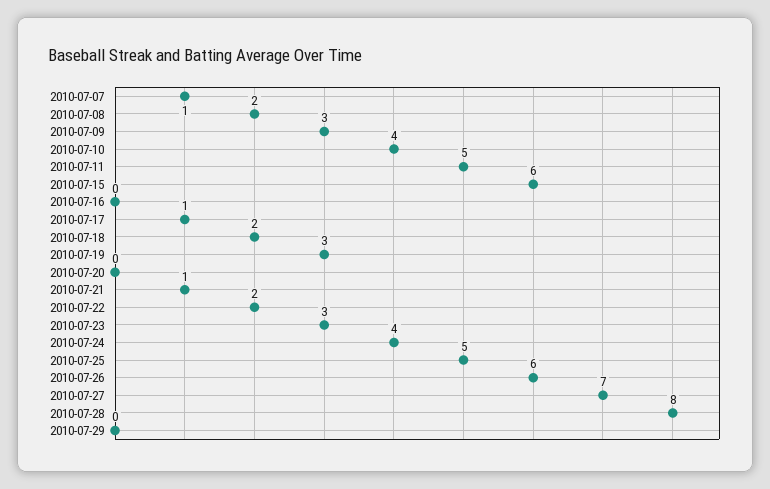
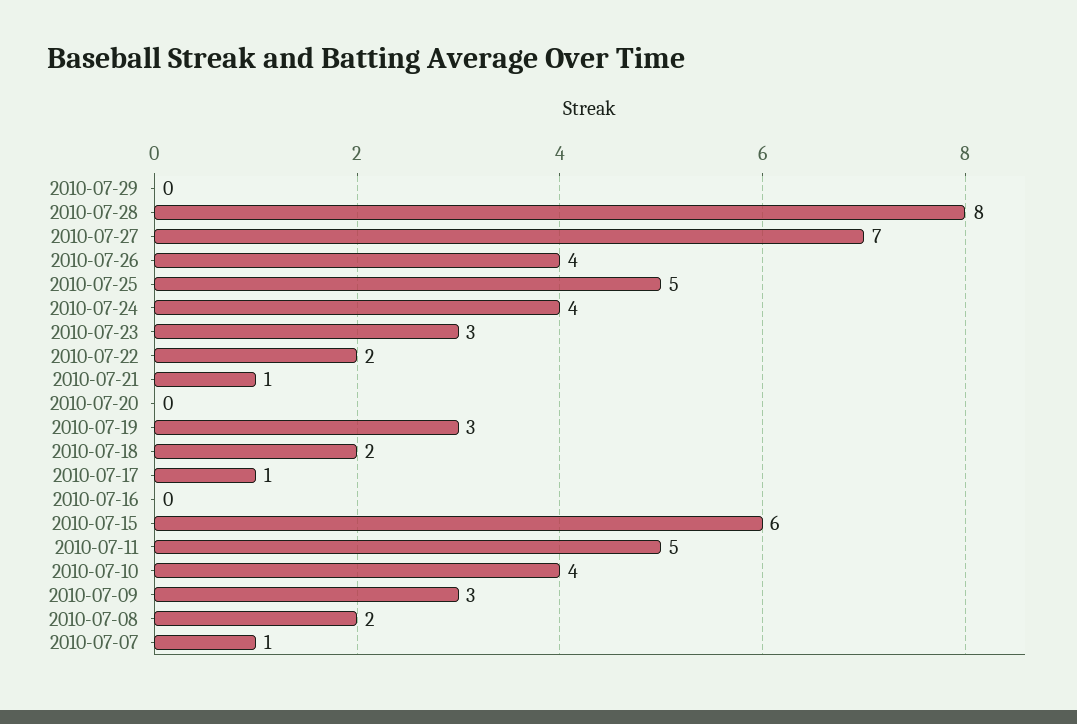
2010-07-26: 6 -> 4

